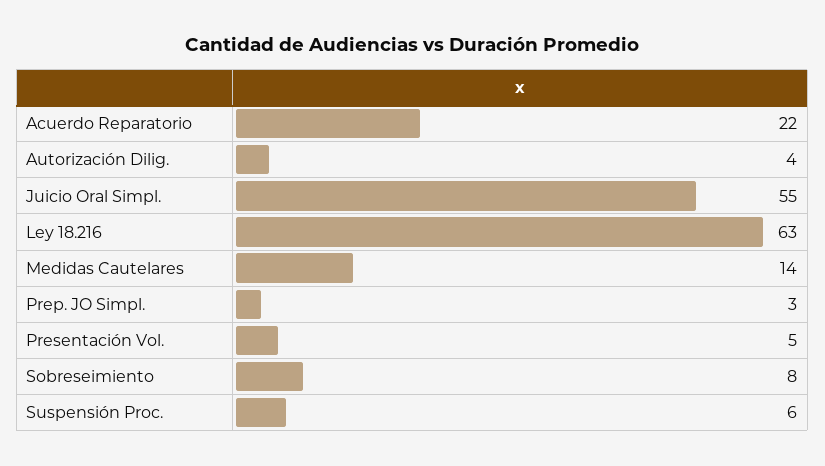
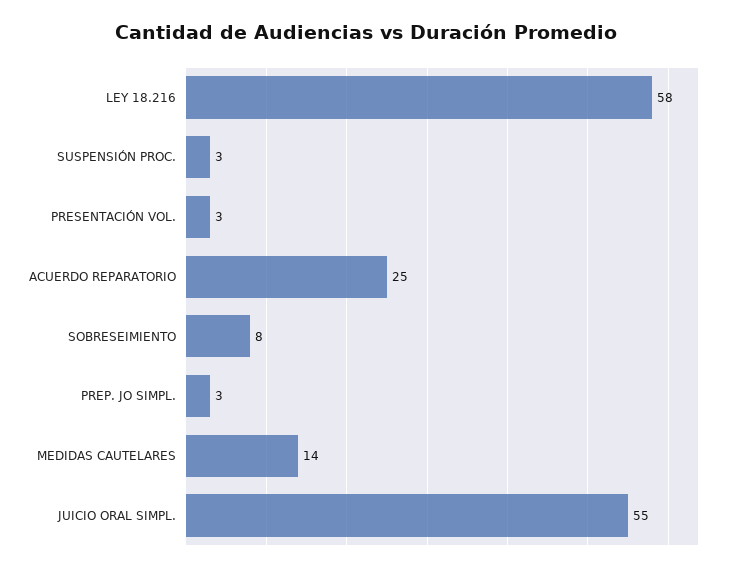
Acuerdo Reparatorio: 22 -> 25
Autorización Dilig.: 4 -> none
Ley 18.216: 63 -> 58
Presentación Vol.: 5 -> 3
Suspensión Proc.: 6 -> 3

